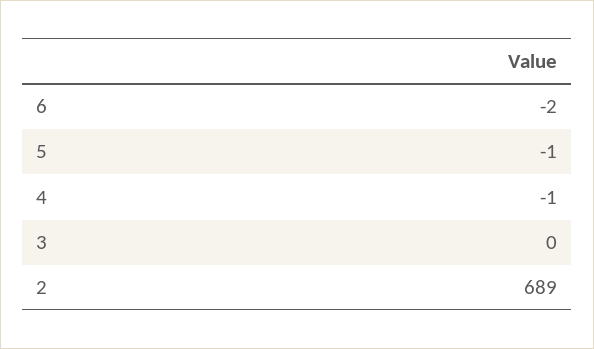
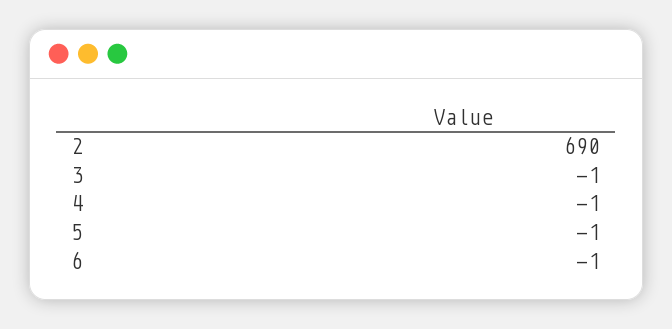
6: -2 -> -1
3: 0 -> -1
2: 689 -> 690

